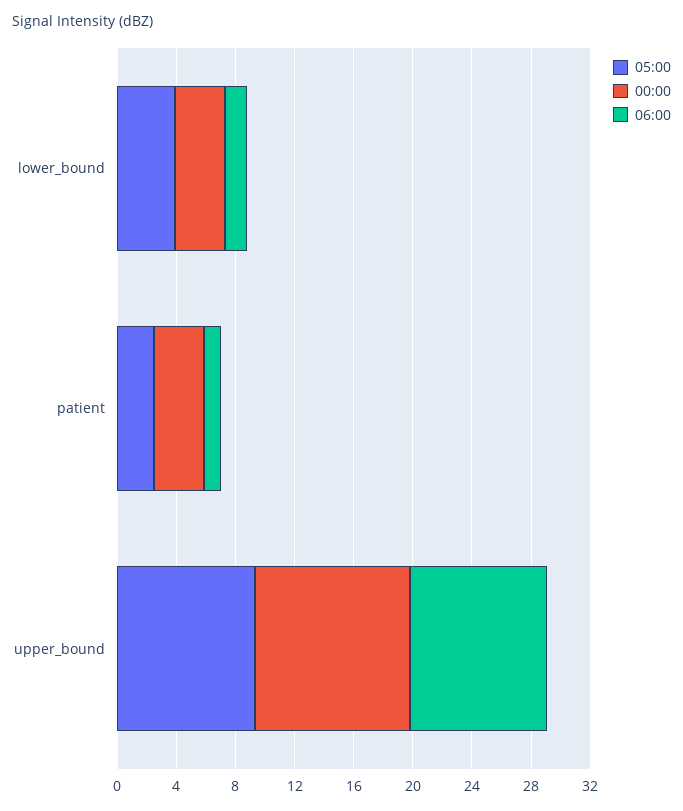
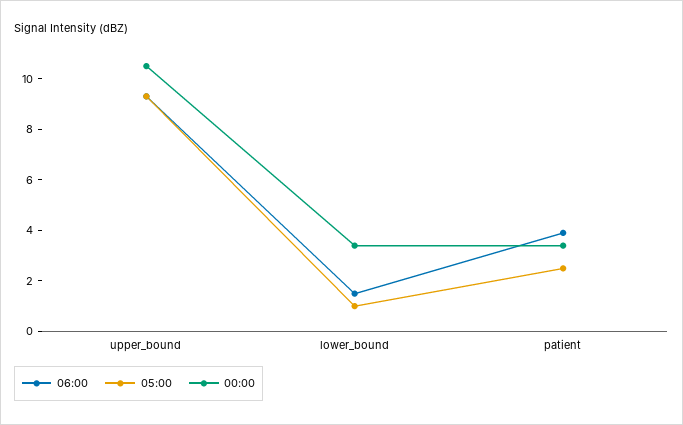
05:00, lower_bound: 4 -> 1
06:00, patient: 1 -> 4

